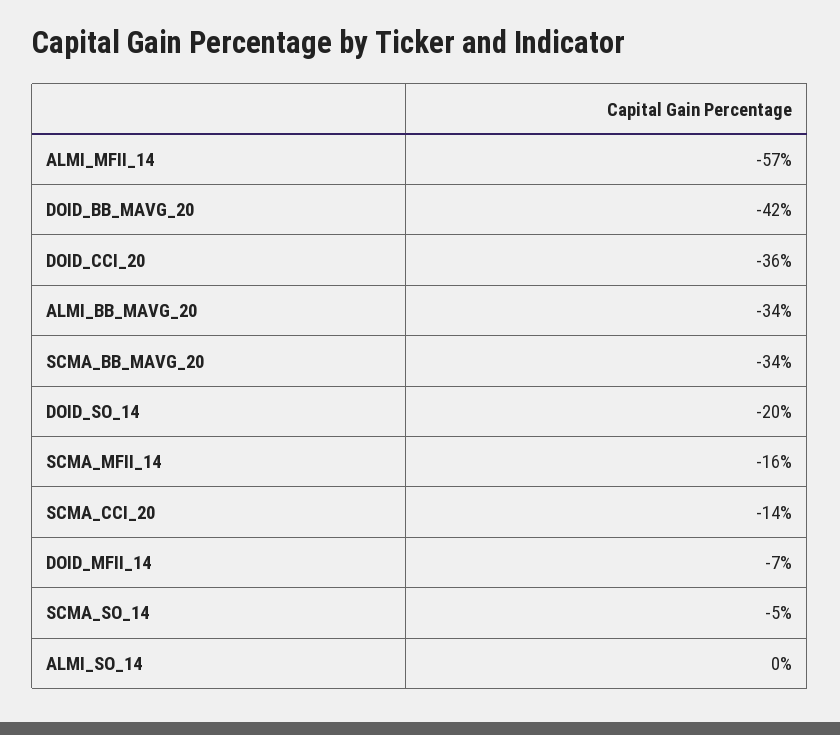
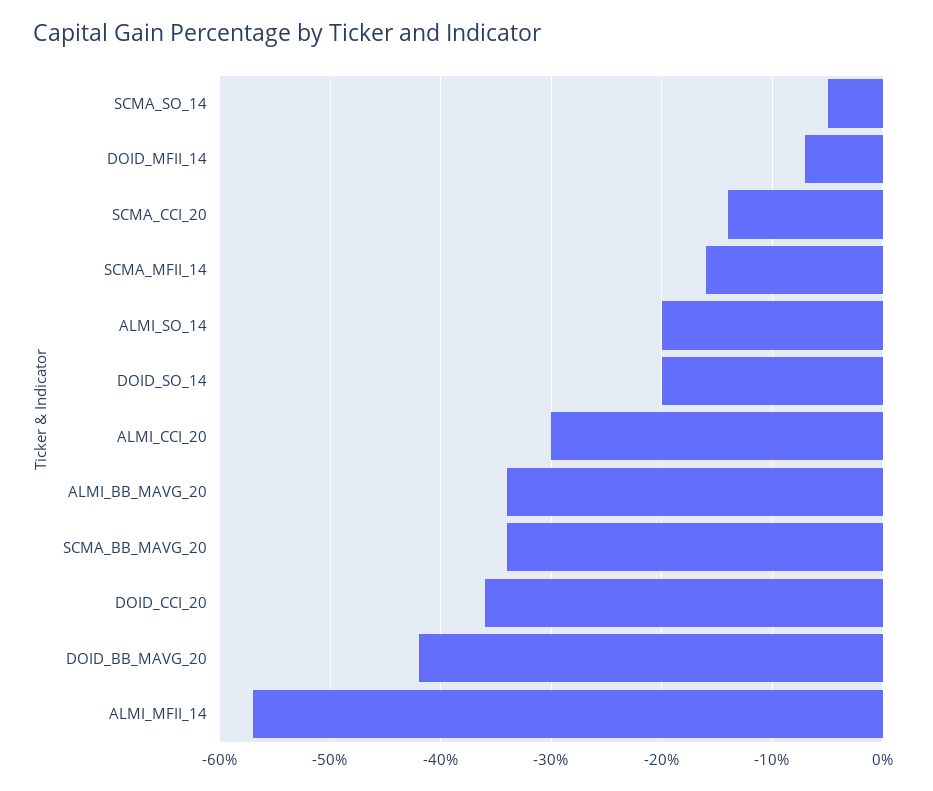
ALMI_SO_14: 0 -> -20
ALMI_CCI_20: none -> -30

